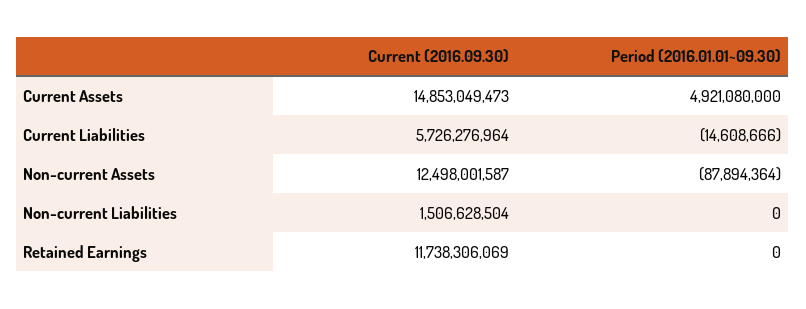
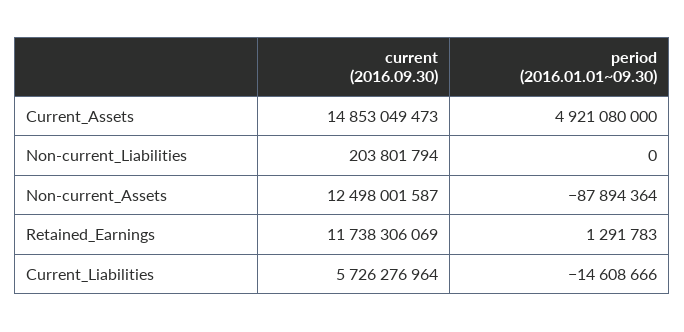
Current (2016.09.30), Non-current Liabilities: 1506628504 -> 203801794
Period (2016.01.01~09.30), Retained Earnings: 0 -> 1291783

